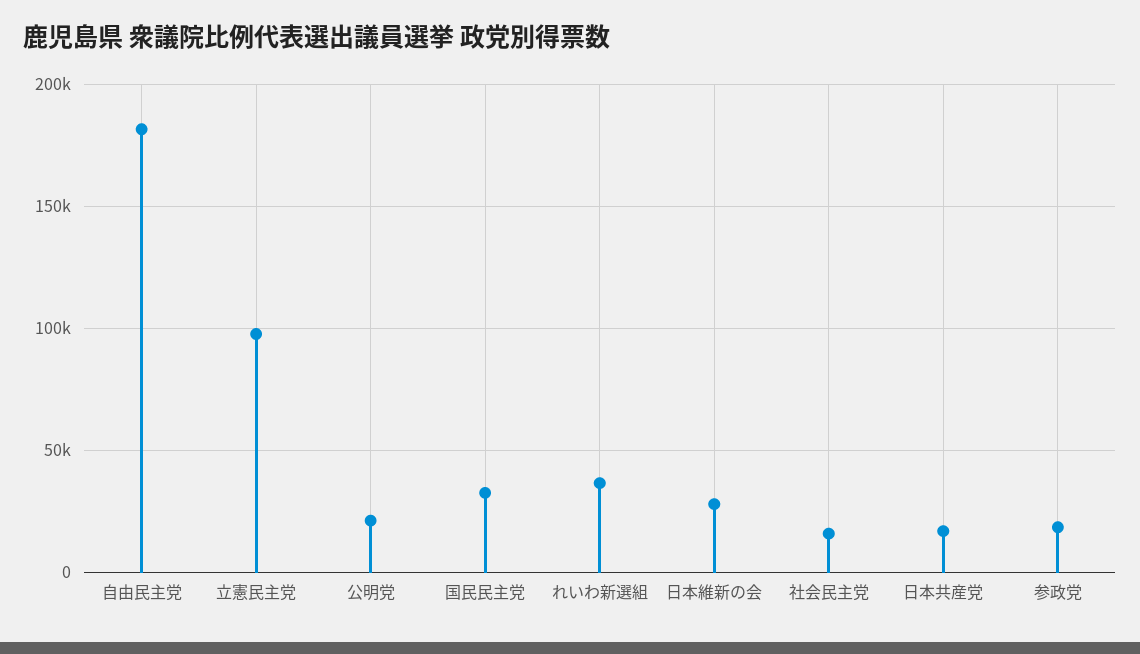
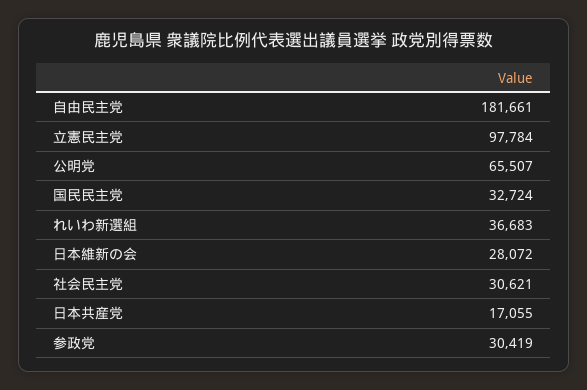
公明党: 20000 -> 65507
社会民主党: 15000 -> 30621
参政党: 20000 -> 30419

